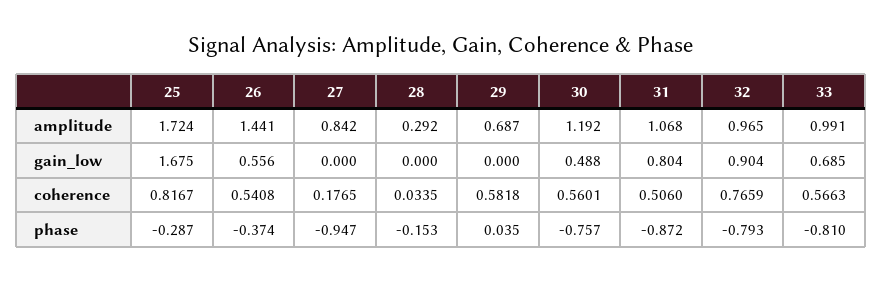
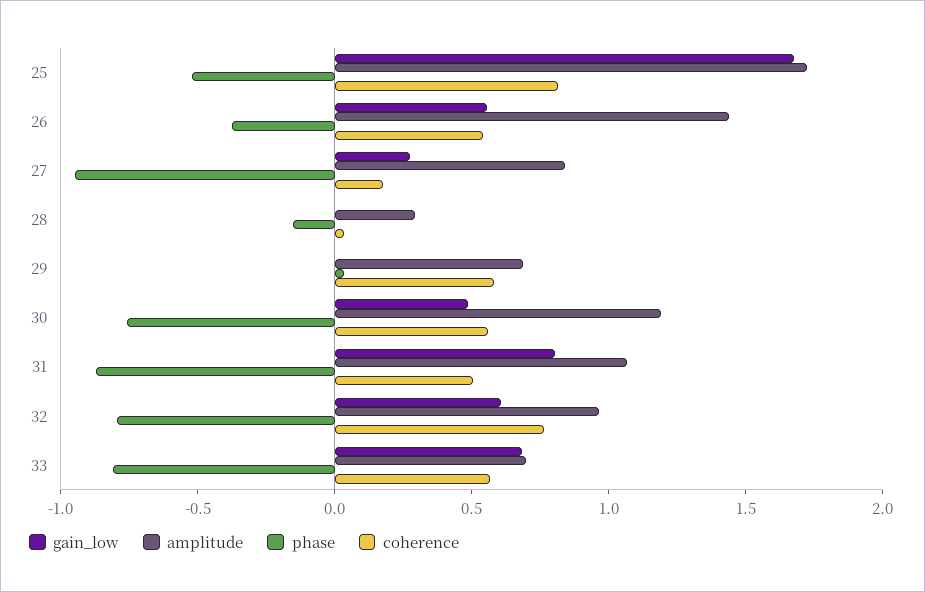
amplitude, 33: 0.991 -> 0.7
gain_low, 27: 0 -> 0.3
gain_low, 32: 0.904 -> 0.6
phase, 25: -0.287 -> -0.5

